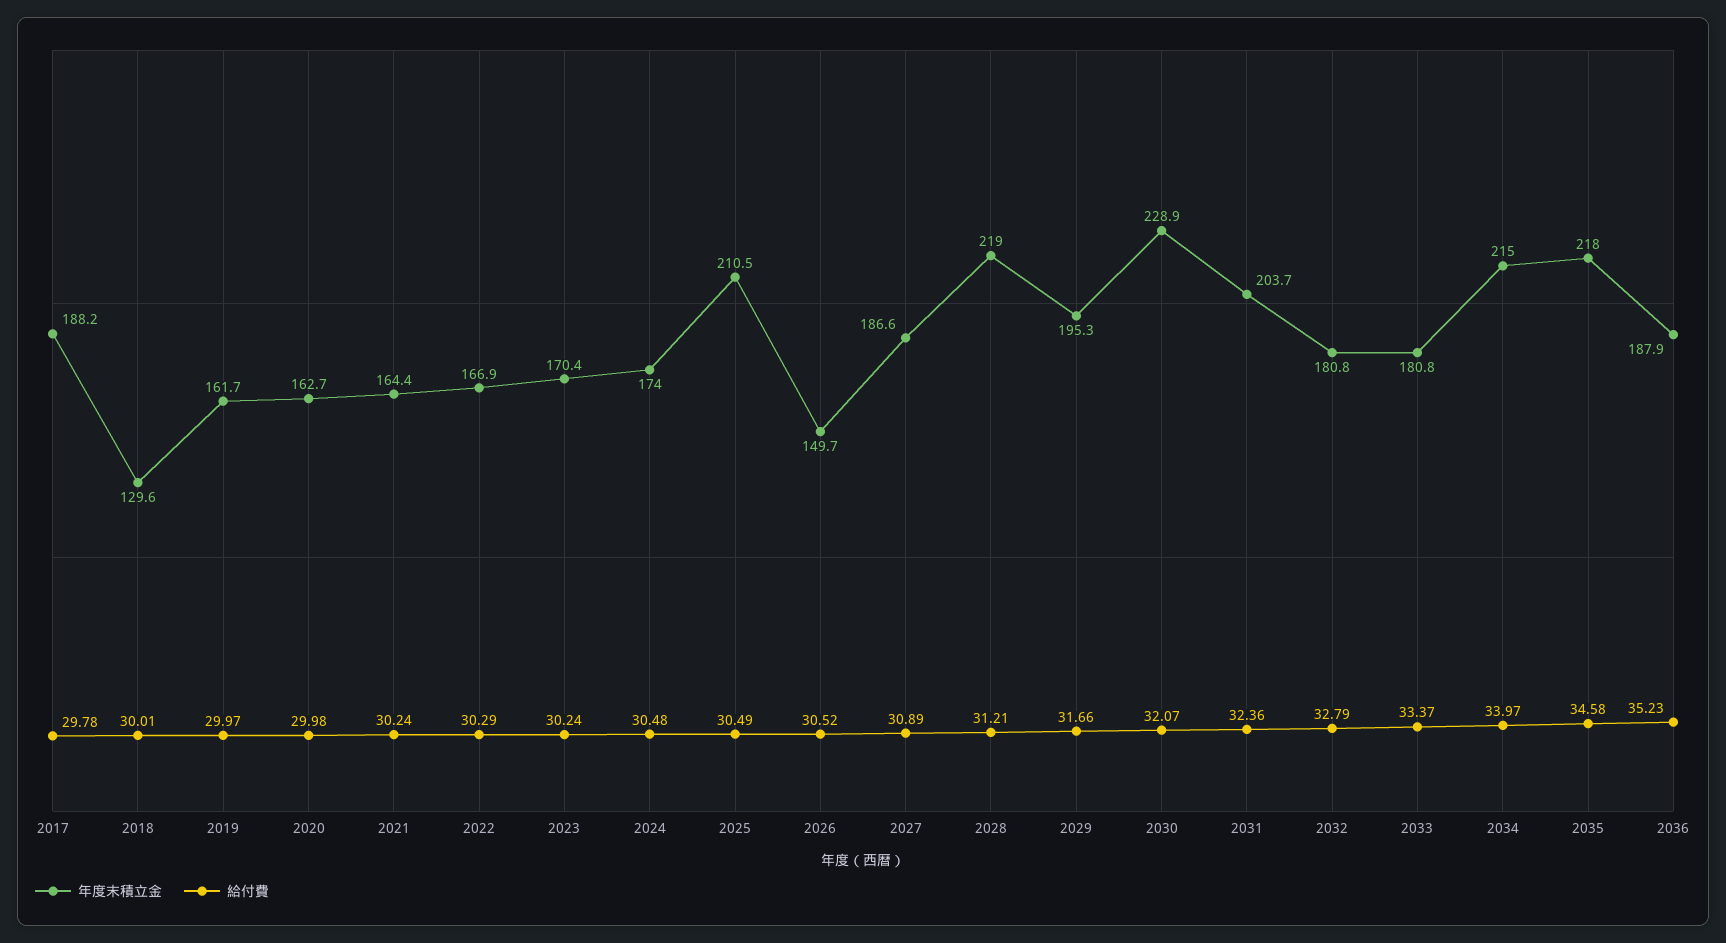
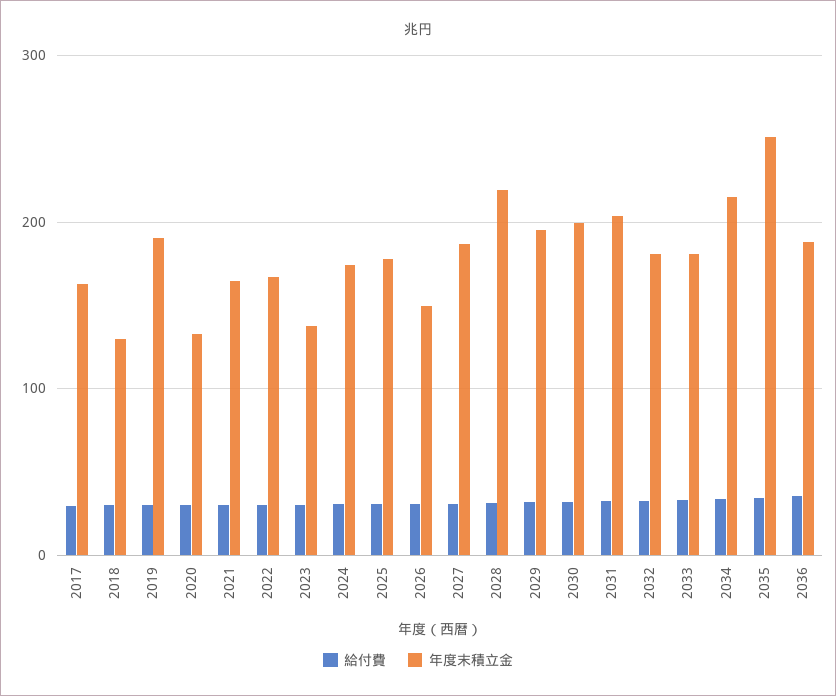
年度末積立金, 2017: 188.2 -> 160
年度末積立金, 2019: 161.7 -> 190
年度末積立金, 2020: 162.7 -> 130
年度末積立金, 2023: 170.4 -> 140
年度末積立金, 2025: 210.5 -> 180
年度末積立金, 2030: 228.9 -> 200
年度末積立金, 2035: 218 -> 250

